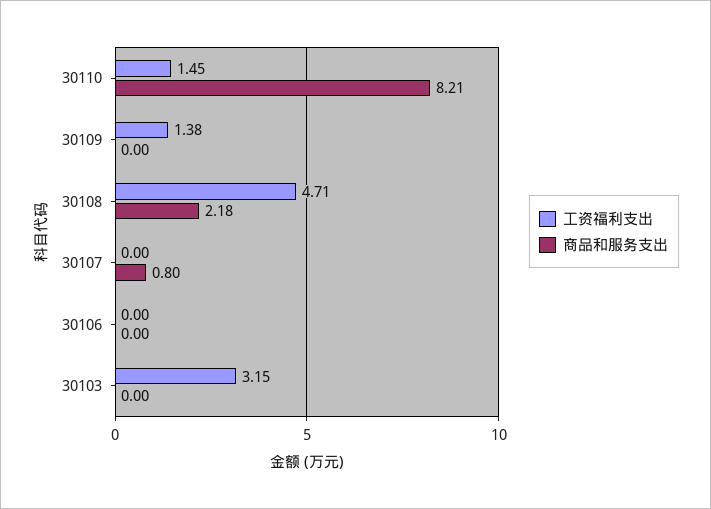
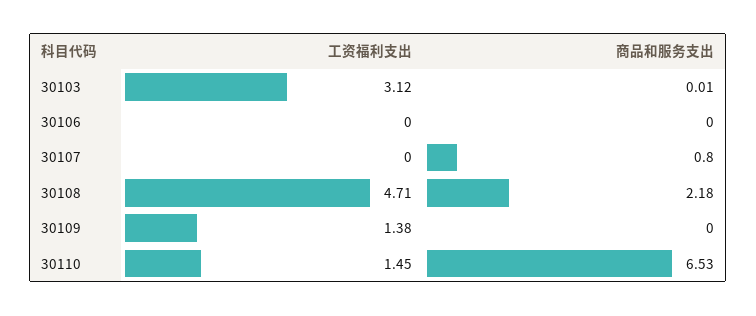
商品和服务支出, 30110: 8.21 -> 6.53
工资福利支出, 30103: 3.15 -> 3.12
商品和服务支出, 30103: 0 -> 0.01

